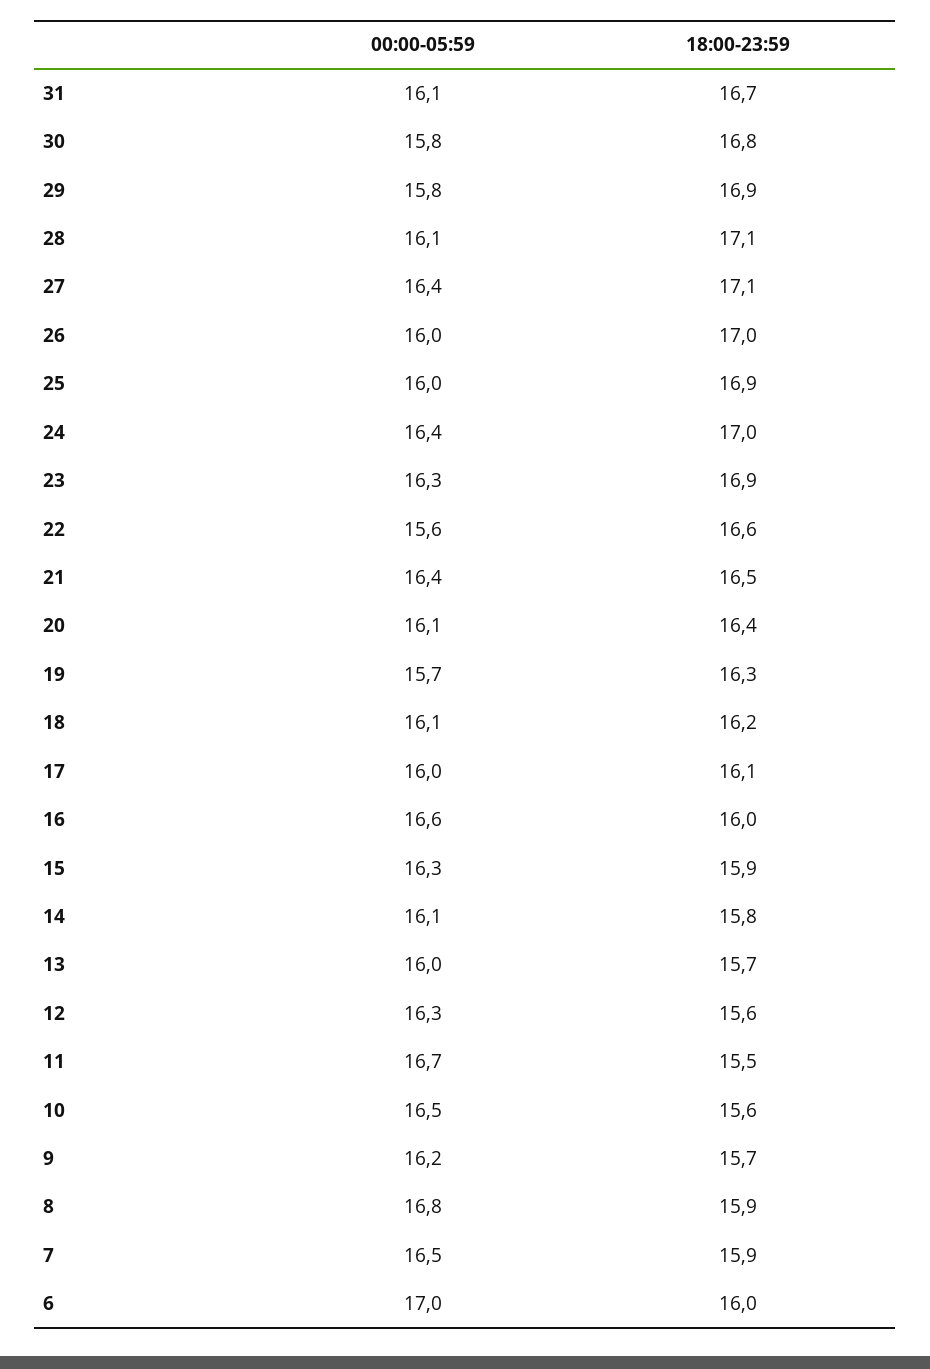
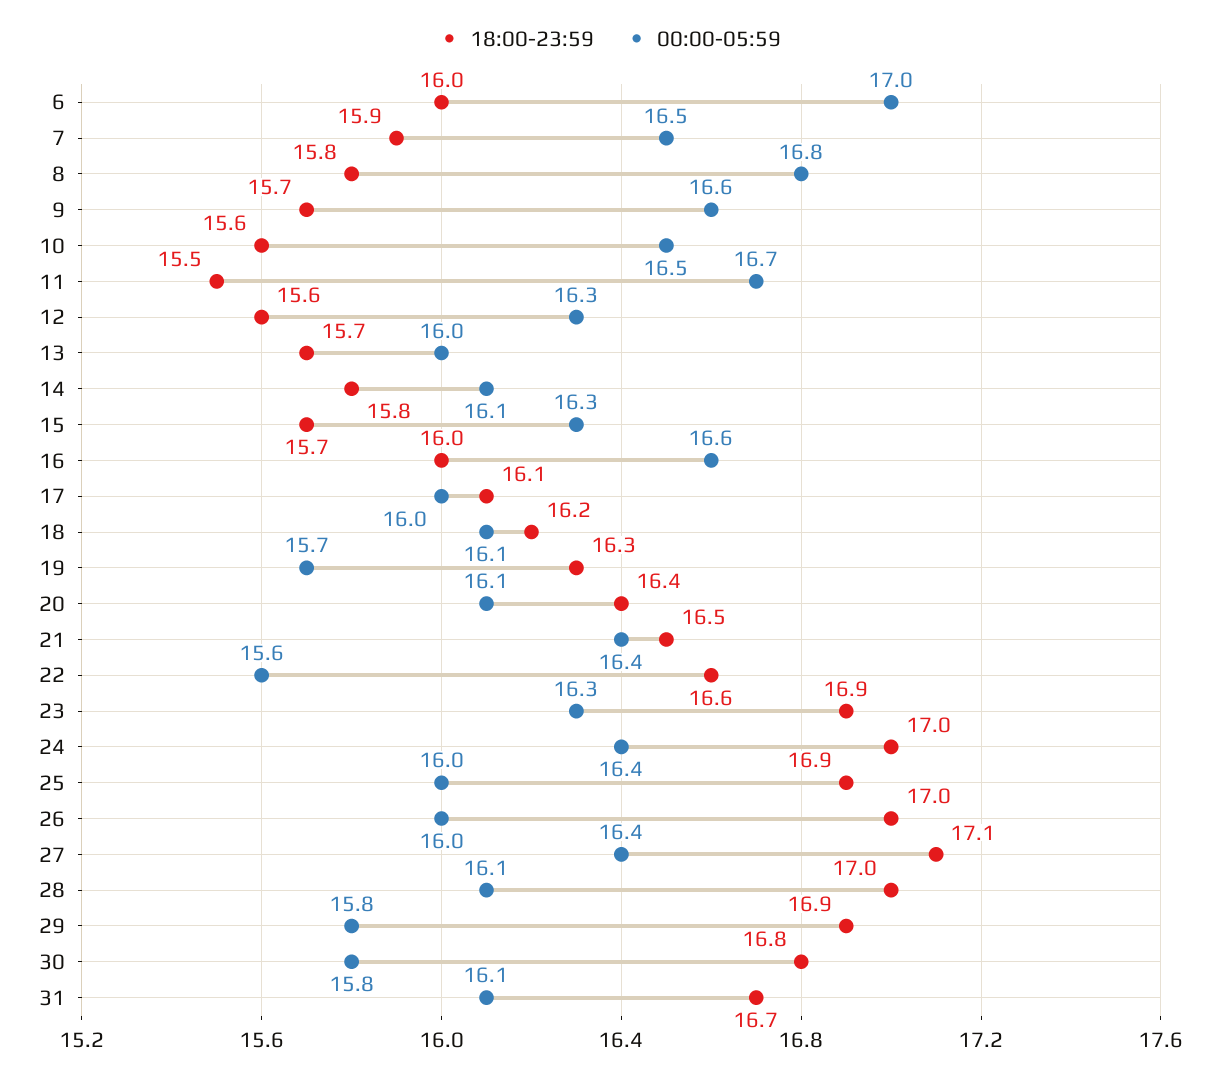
18:00-23:59, 28: 17.1 -> 17
18:00-23:59, 15: 15.9 -> 15.7
00:00-05:59, 9: 16.2 -> 16.6
18:00-23:59, 8: 15.9 -> 15.8

